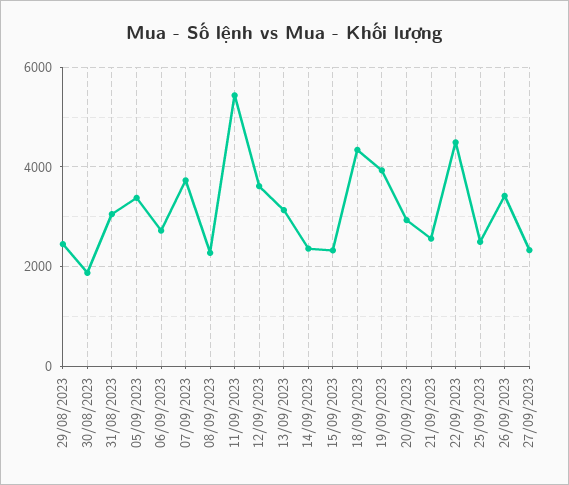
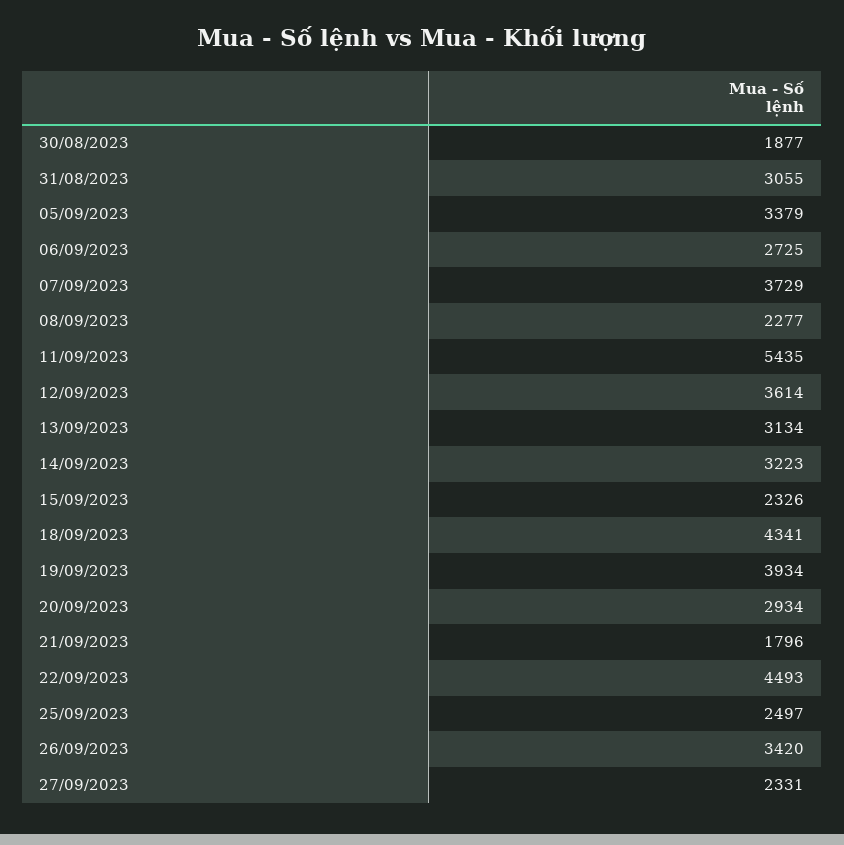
29/08/2023: 2400 -> none
14/09/2023: 2400 -> 3223
21/09/2023: 2600 -> 1796

